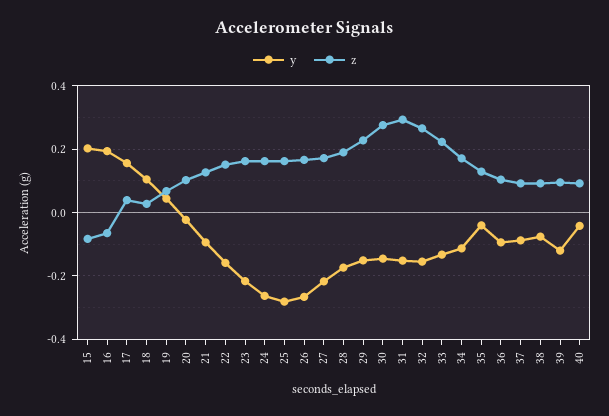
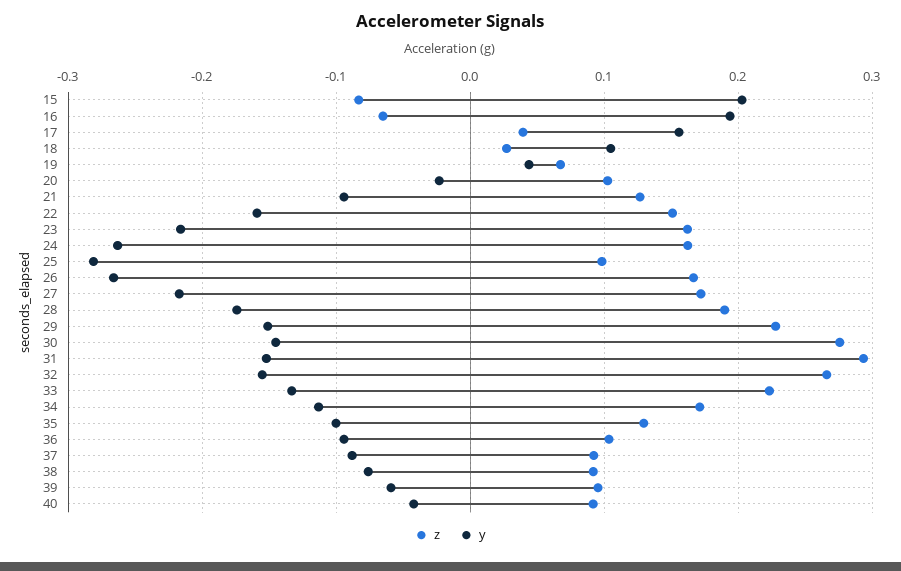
z, 25: 0.16 -> 0.1
y, 35: -0.04 -> -0.1
y, 39: -0.12 -> -0.06

